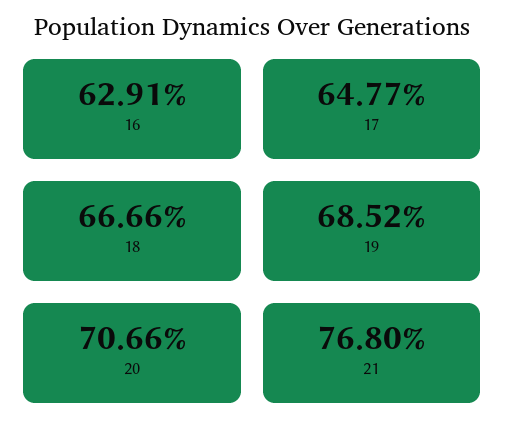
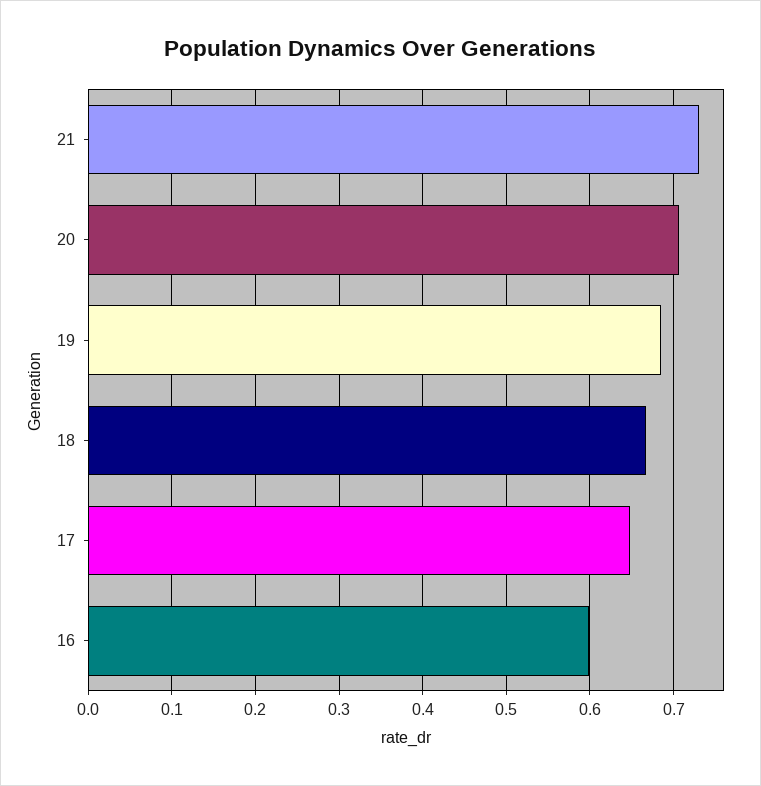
16: 0.6291 -> 0.6
21: 0.768 -> 0.73

